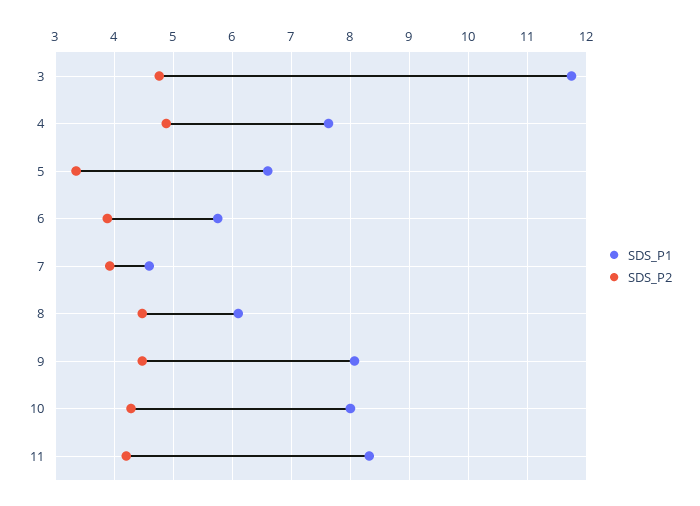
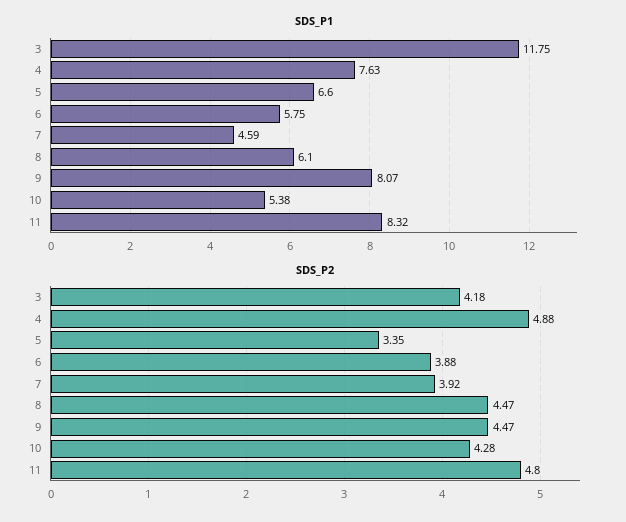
SDS_P2, 3: 4.8 -> 4.18
SDS_P1, 10: 8 -> 5.38
SDS_P2, 11: 4.2 -> 4.8

